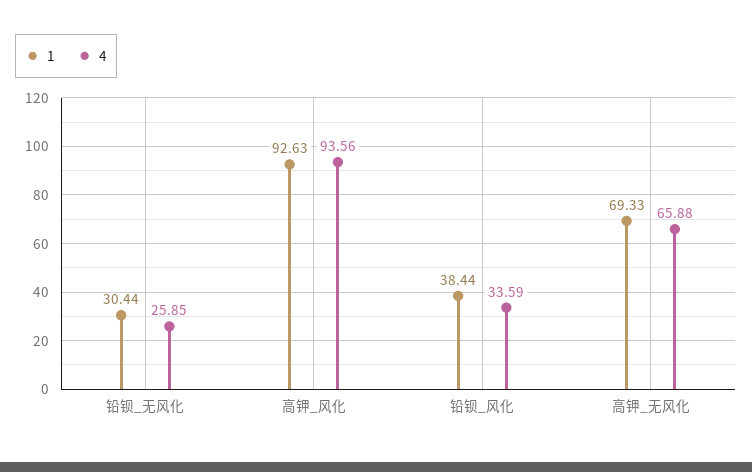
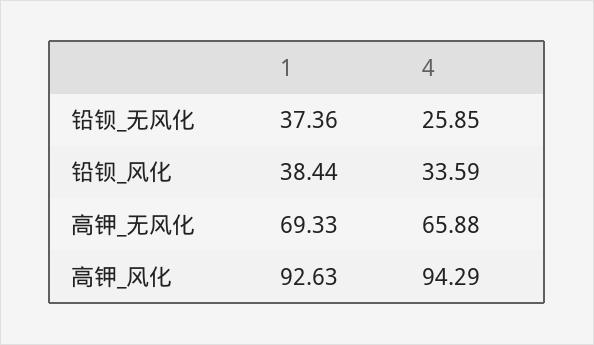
1, 铅钡_无风化: 30.44 -> 37.36
4, 高钾_风化: 93.56 -> 94.29

